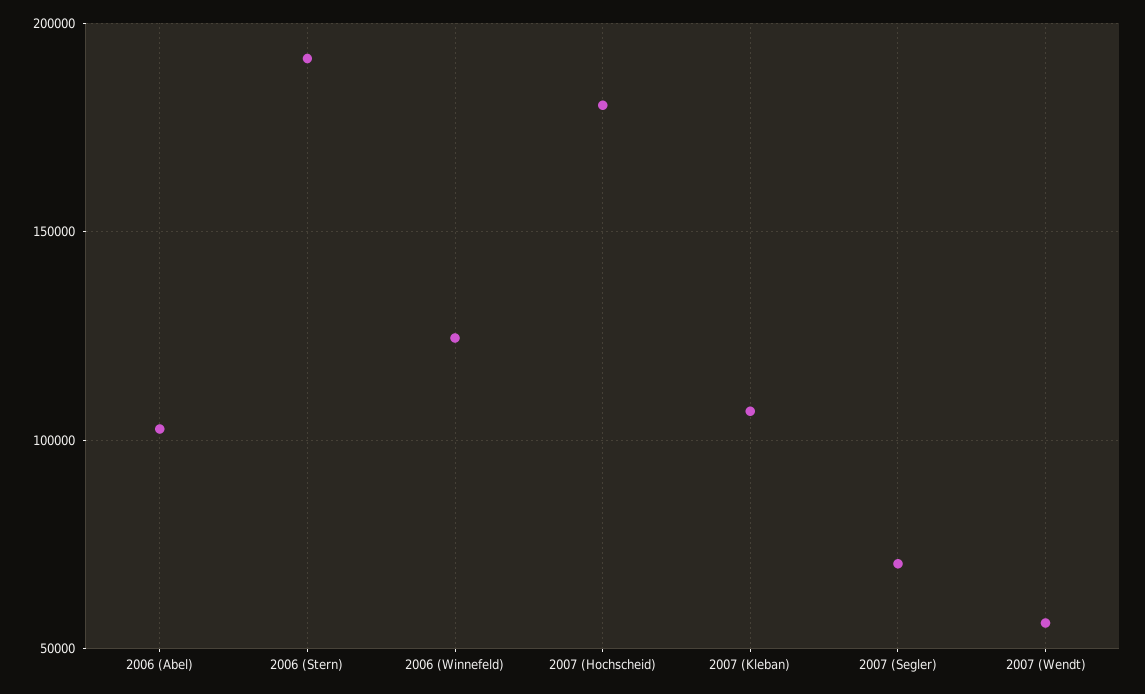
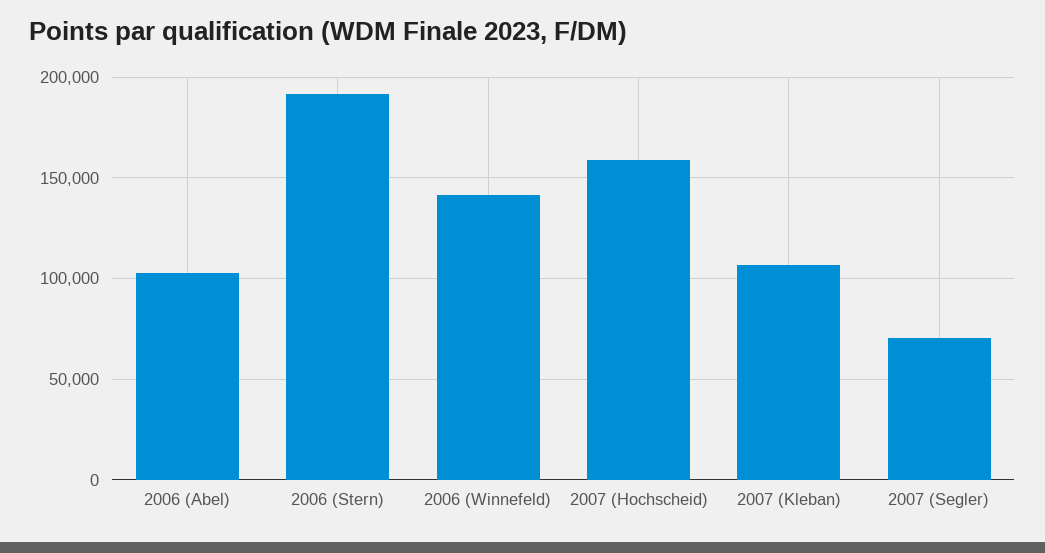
2006 (Winnefeld): 125000 -> 140000
2007 (Hochscheid): 180000 -> 160000
2007 (Wendt): 55000 -> none

